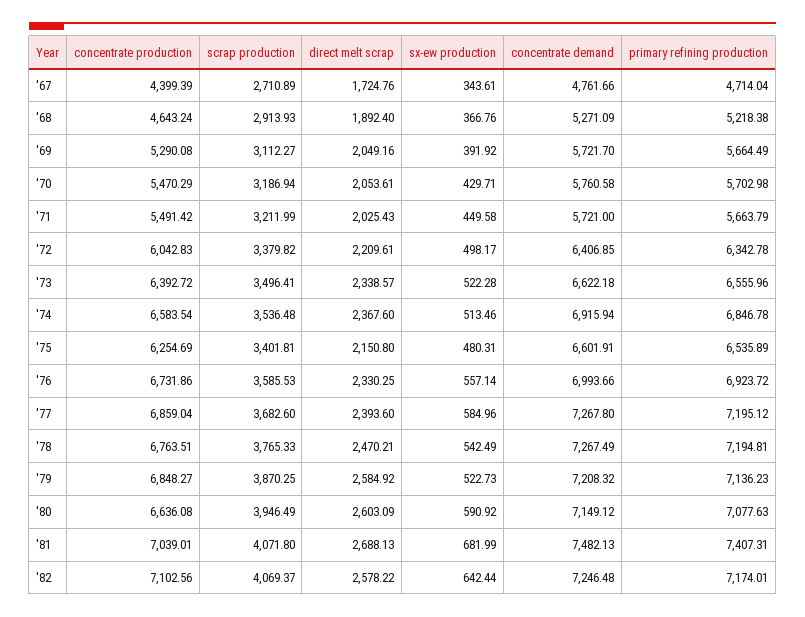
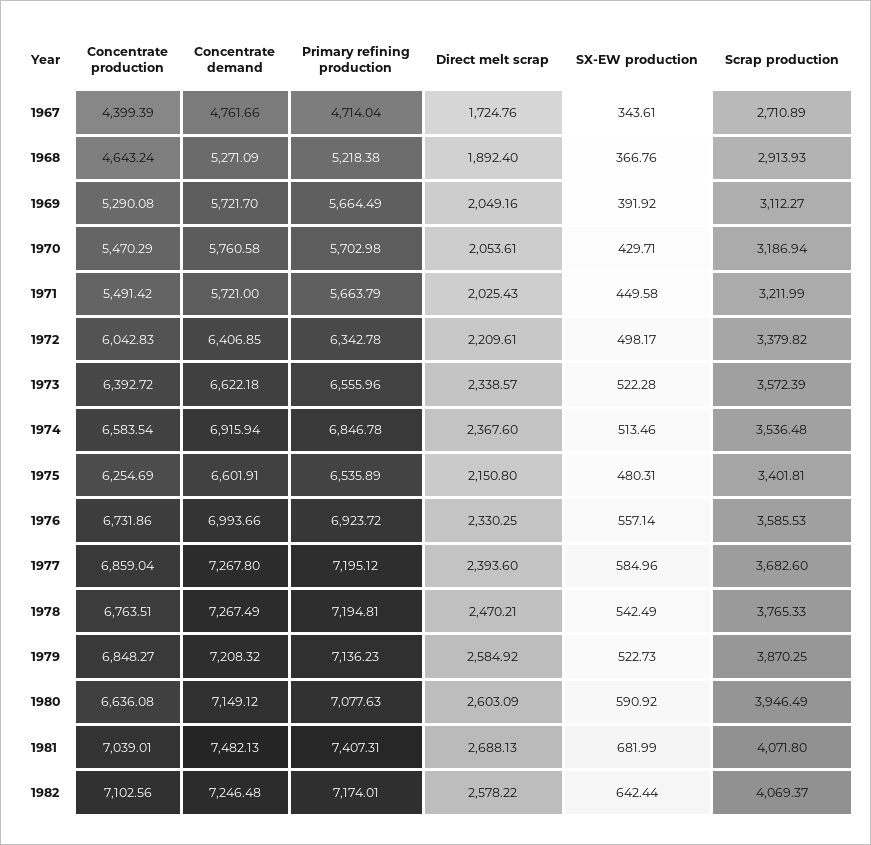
scrap production, '73: 3496.41 -> 3572.39

